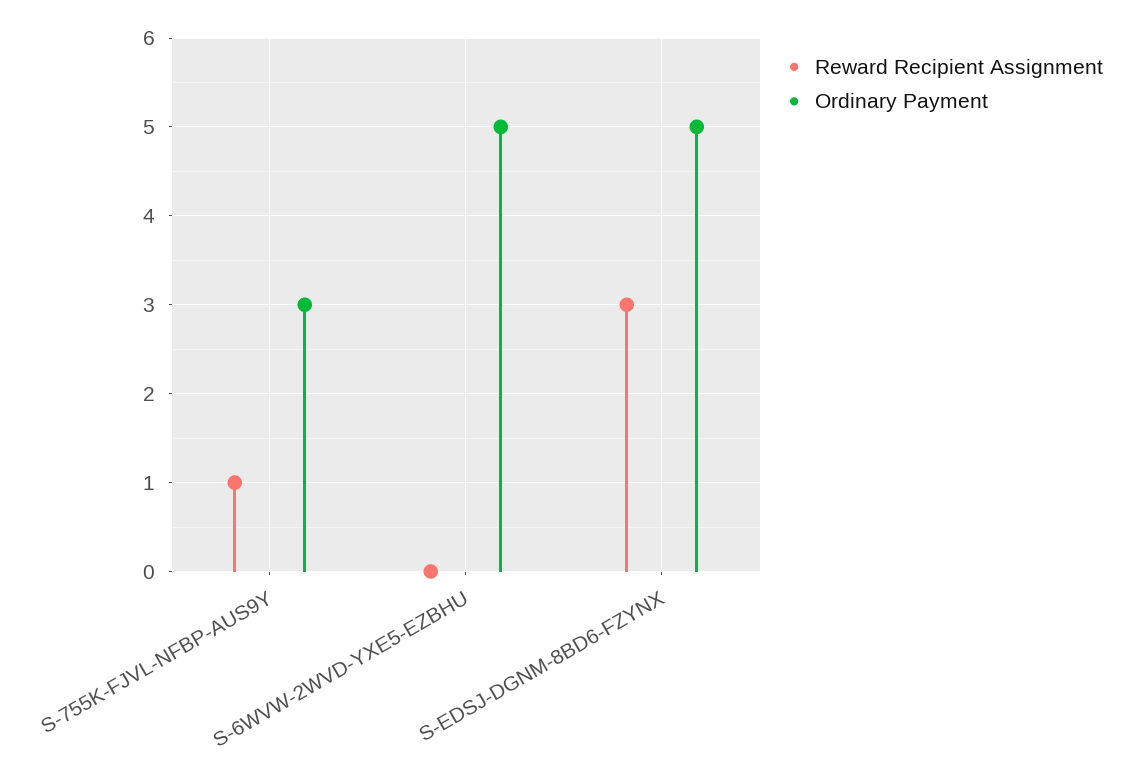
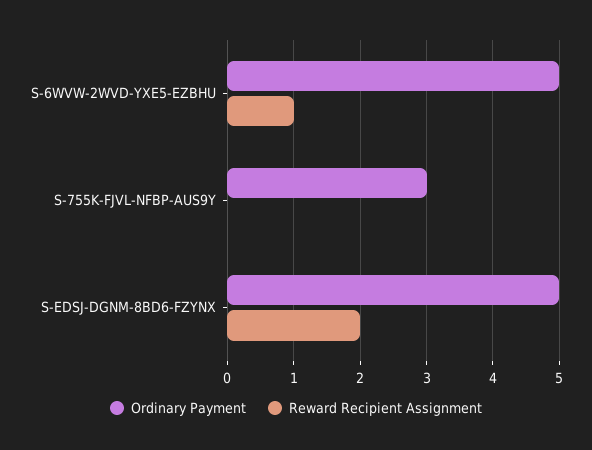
Reward Recipient Assignment, S-755K-FJVL-NFBP-AUS9Y: 1 -> 0
Reward Recipient Assignment, S-6WVW-2WVD-YXE5-EZBHU: 0 -> 1
Reward Recipient Assignment, S-EDSJ-DGNM-8BD6-FZYNX: 3 -> 2

